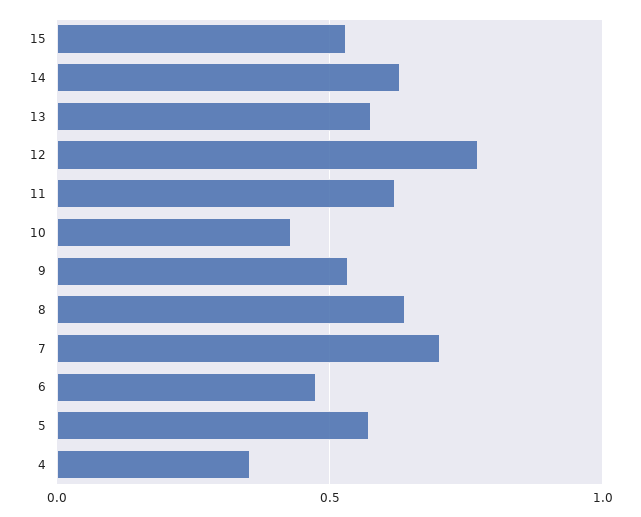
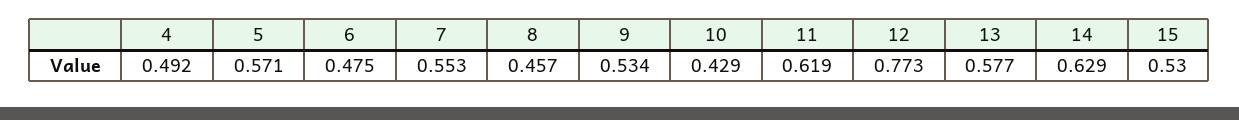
8: 0.65 -> 0.457
7: 0.7 -> 0.553
4: 0.35 -> 0.492

